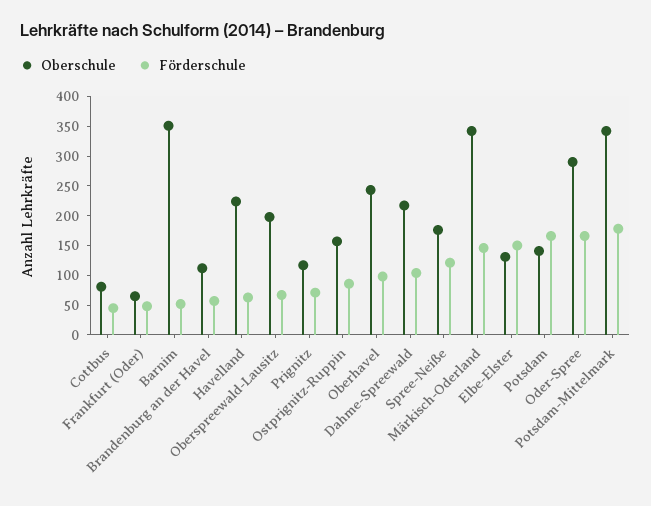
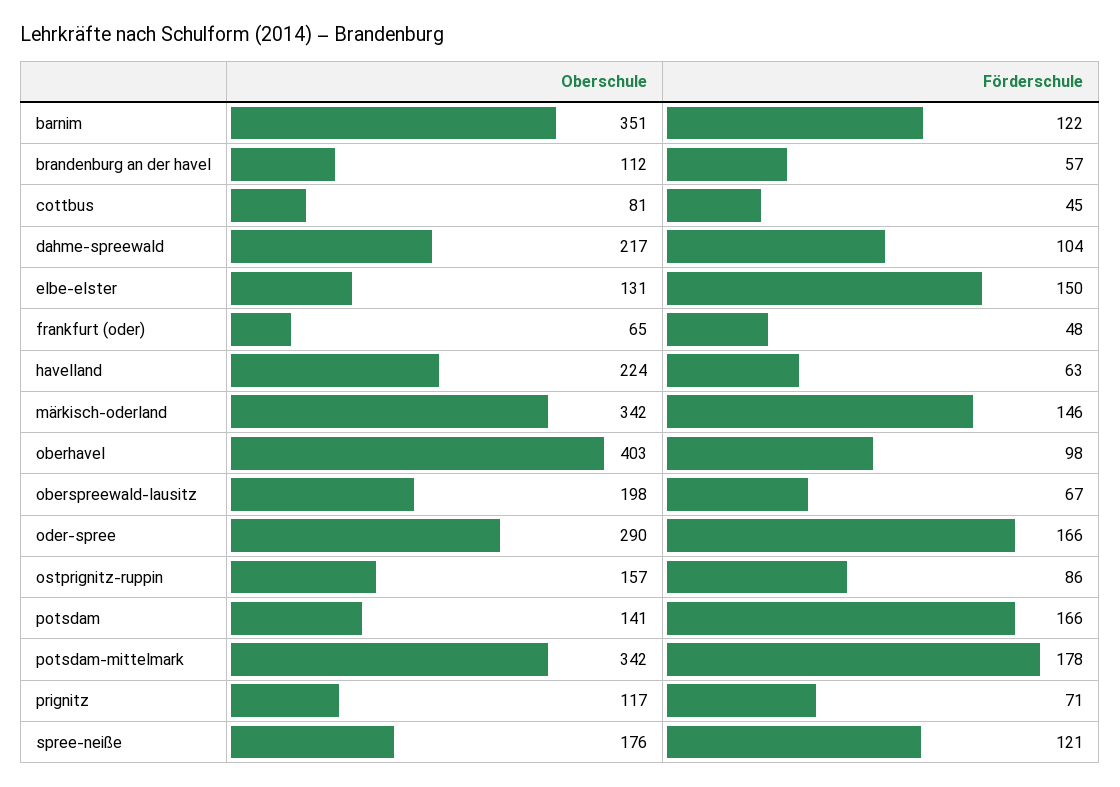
Förderschule, Barnim: 50 -> 122
Oberschule, Oberhavel: 250 -> 403

